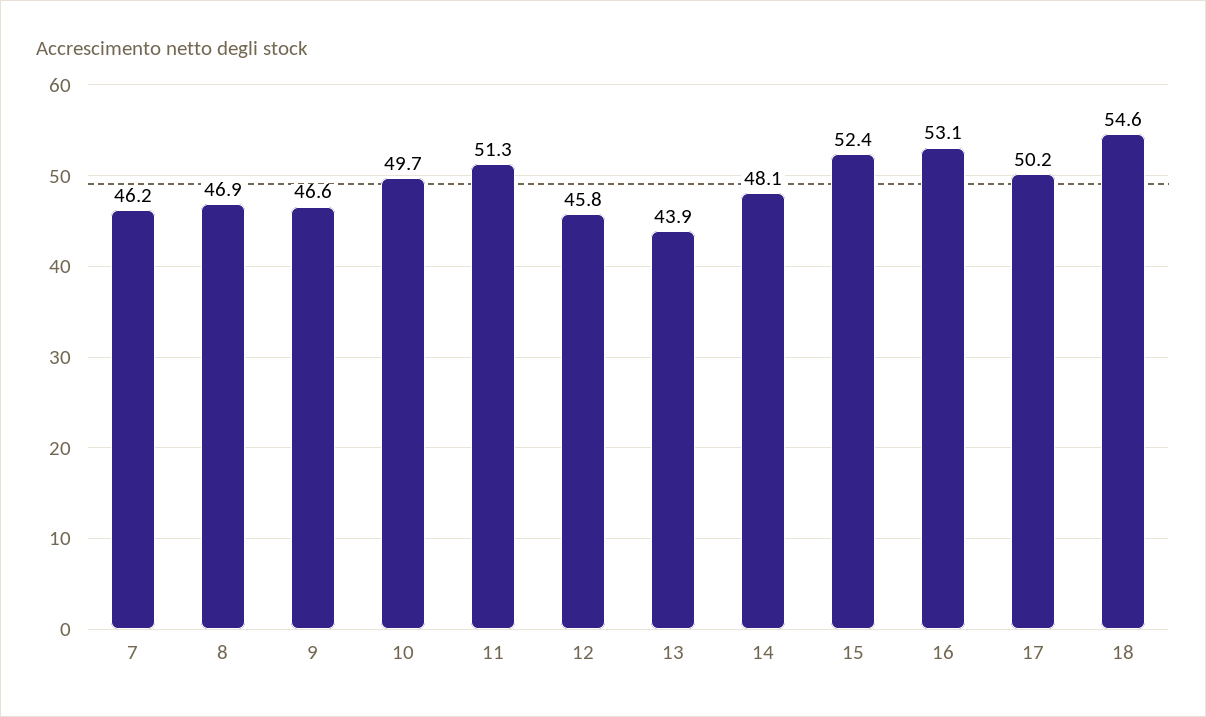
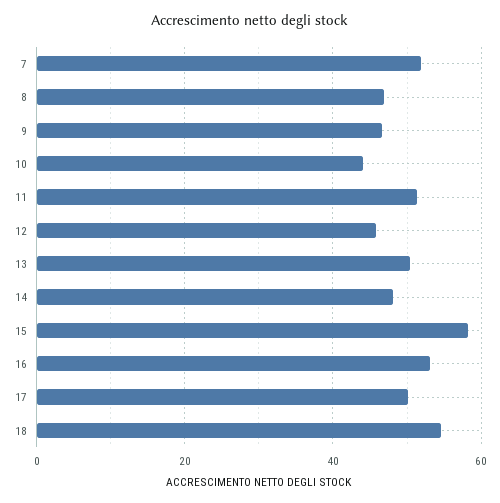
7: 46.2 -> 52
10: 49.7 -> 44
13: 43.9 -> 50
15: 52.4 -> 58

